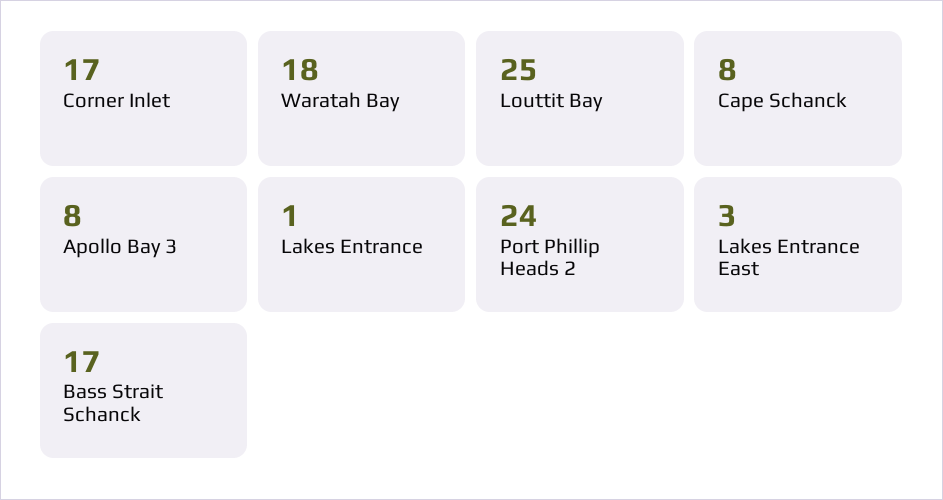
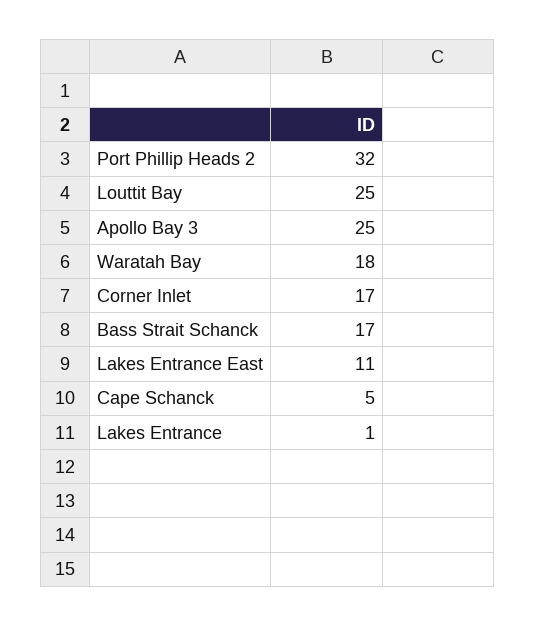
Cape Schanck: 8 -> 5
Apollo Bay 3: 8 -> 25
Port Phillip Heads 2: 24 -> 32
Lakes Entrance East: 3 -> 11

